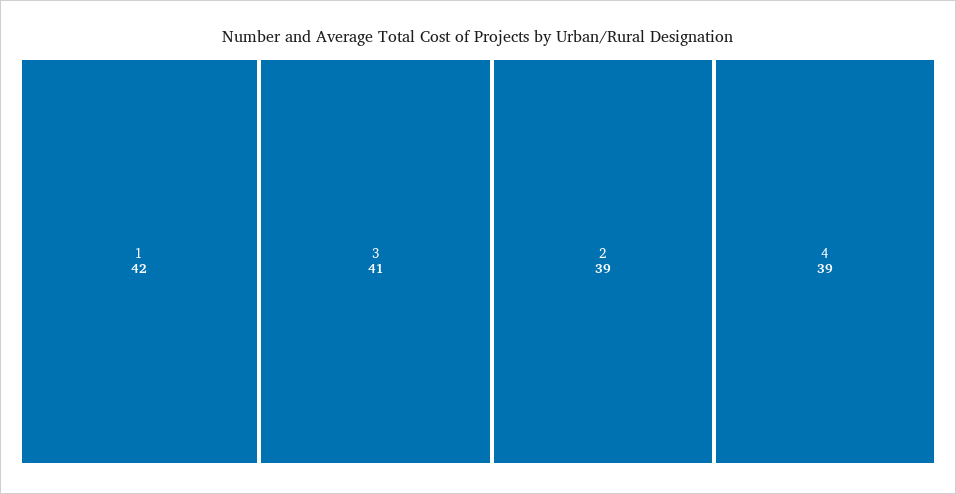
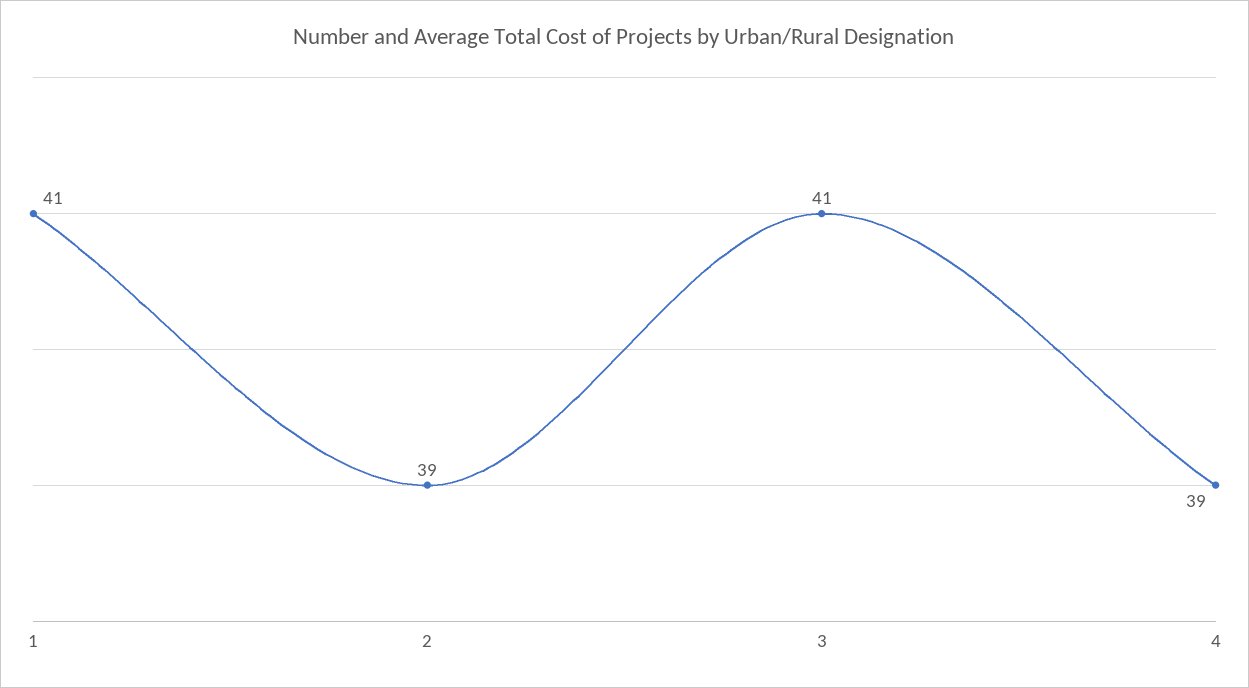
1: 42 -> 41

